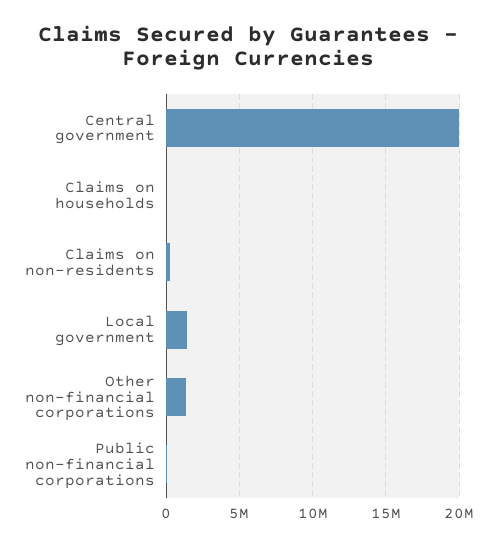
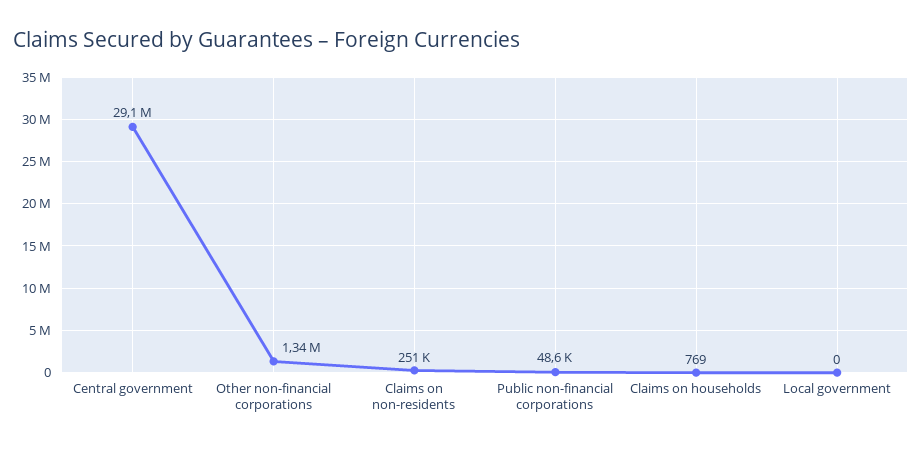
Central government: 20000000 -> 29100000
Local government: 1500000 -> 0

